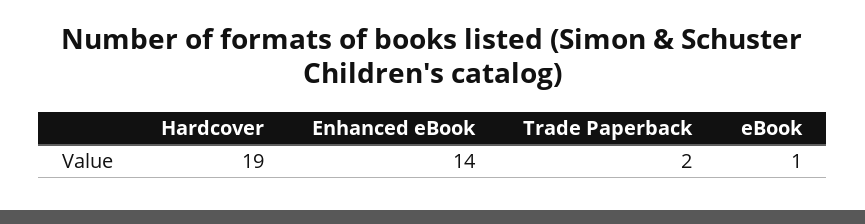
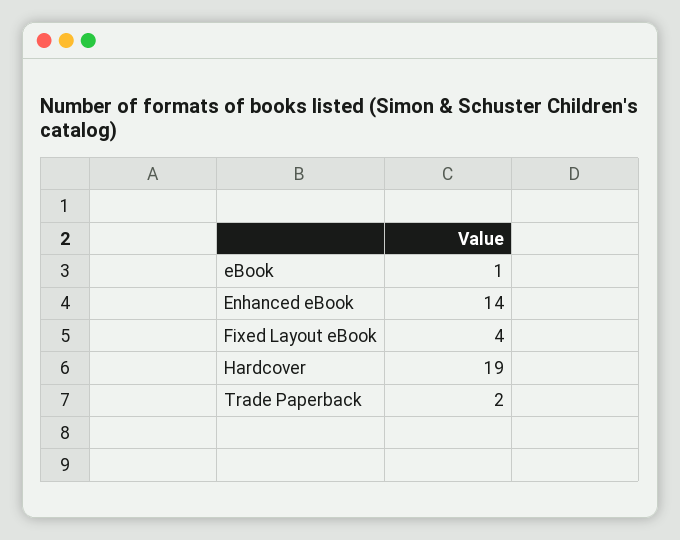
Fixed Layout eBook: none -> 4

